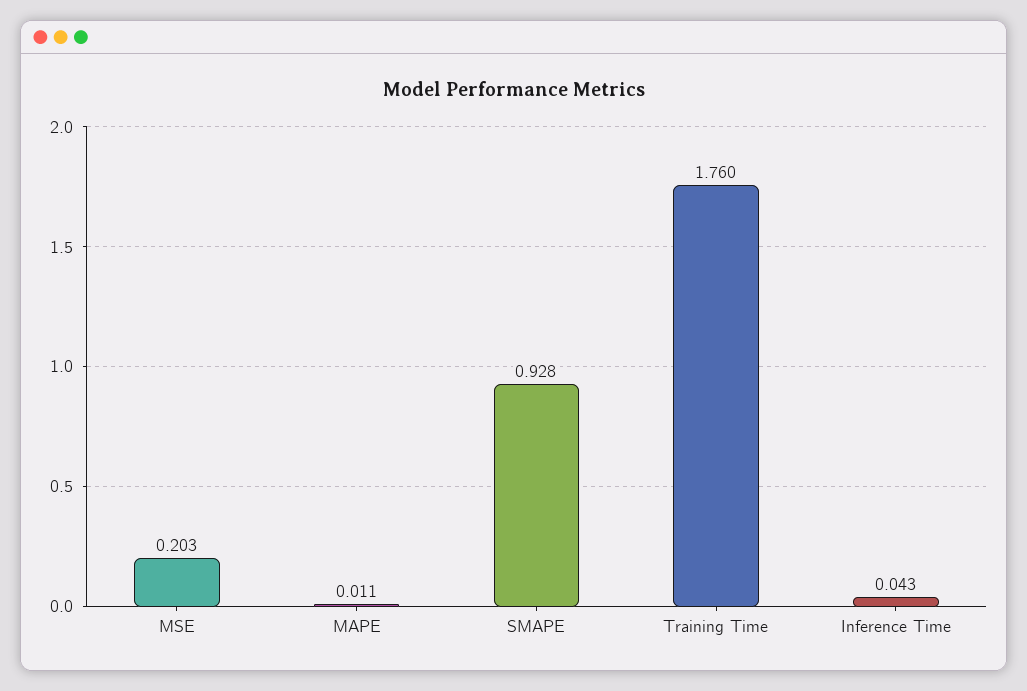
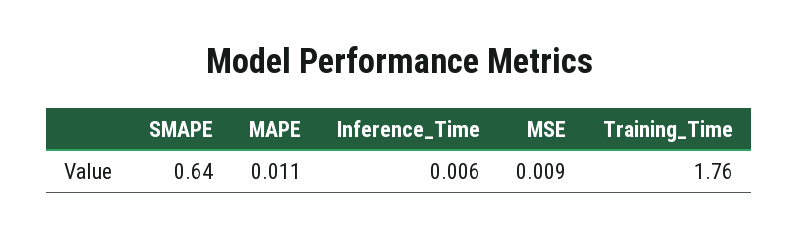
MSE: 0.203 -> 0.009
SMAPE: 0.928 -> 0.64
Inference Time: 0.043 -> 0.006

